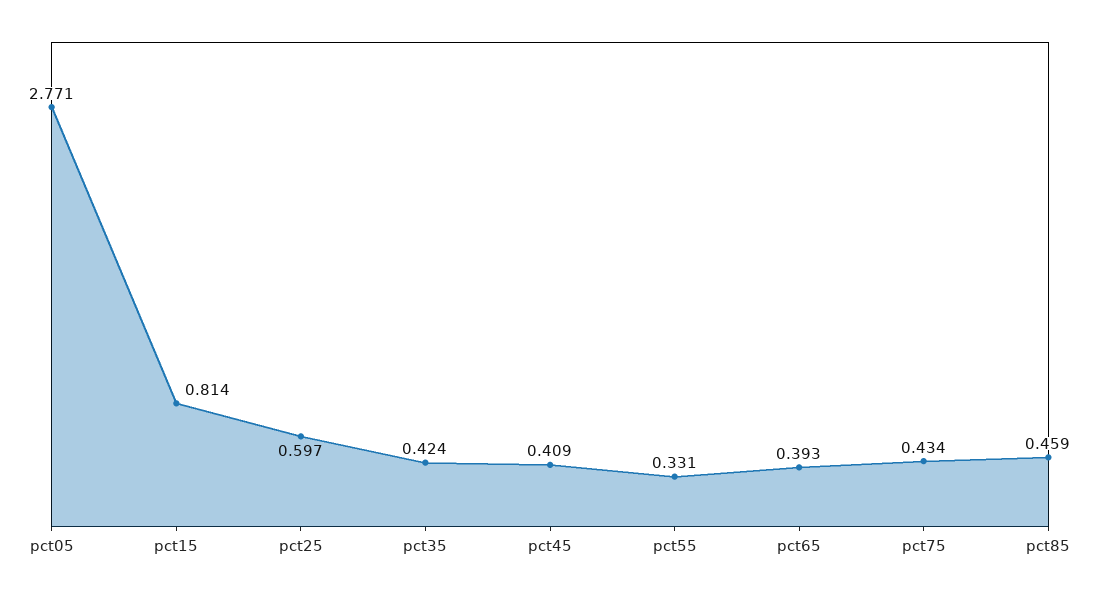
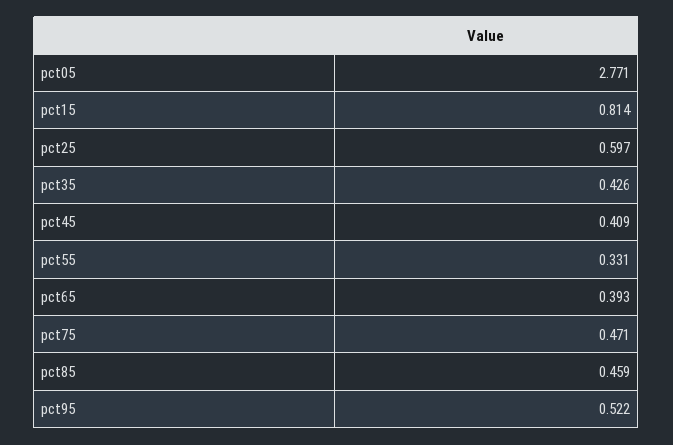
pct35: 0.424 -> 0.426
pct75: 0.434 -> 0.471
pct95: none -> 0.522

